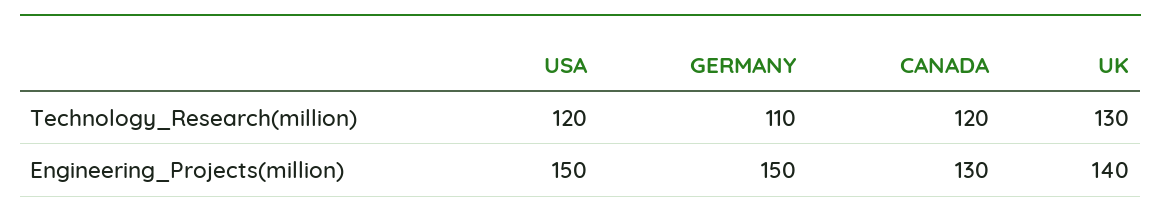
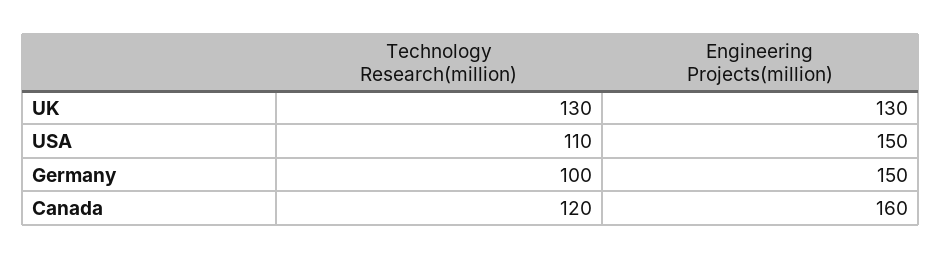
USA, Technology_Research(million): 120 -> 110
GERMANY, Technology_Research(million): 110 -> 100
CANADA, Engineering_Projects(million): 130 -> 160
UK, Engineering_Projects(million): 140 -> 130

